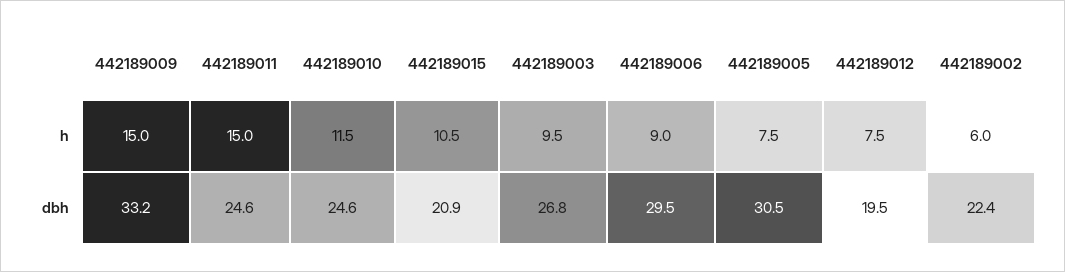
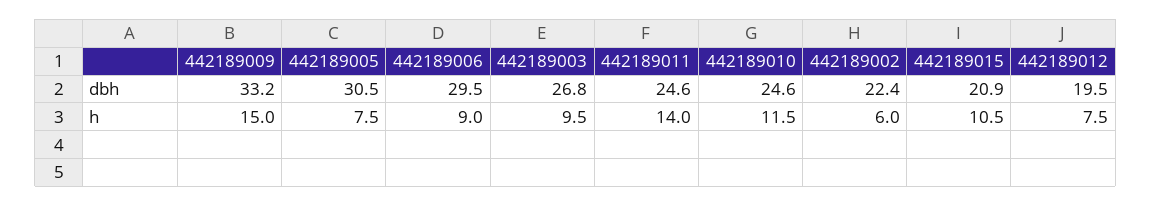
442189011, h: 15 -> 14

